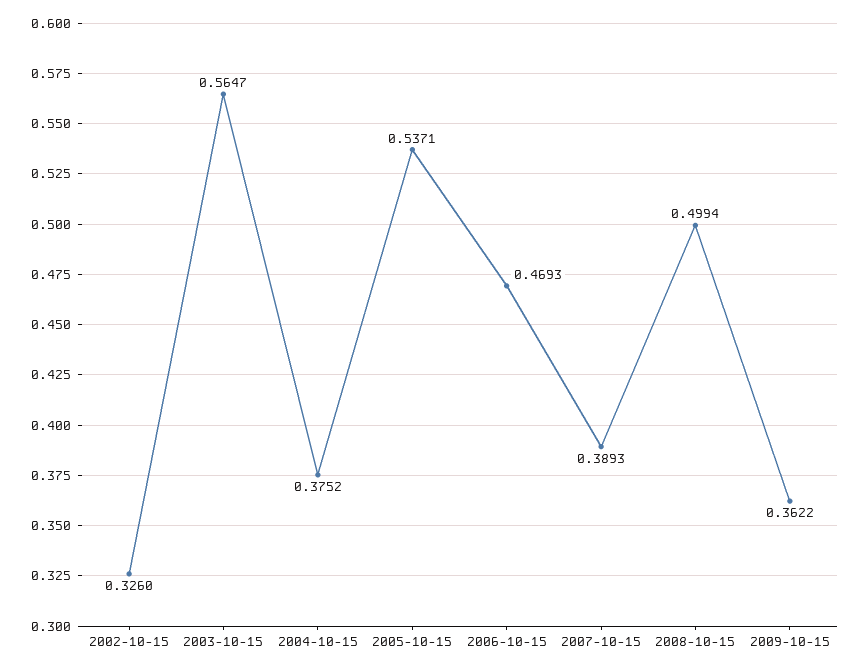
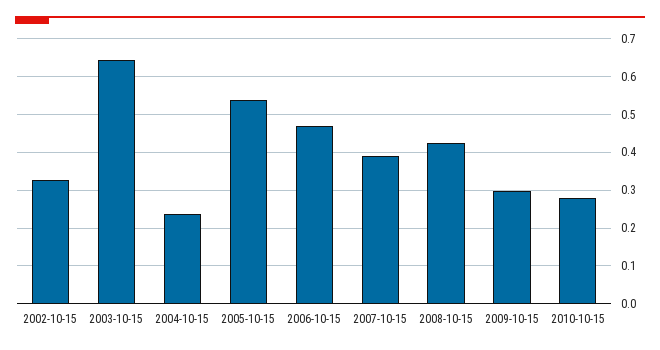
2003-10-15: 0.5647 -> 0.64
2004-10-15: 0.3752 -> 0.24
2008-10-15: 0.4994 -> 0.42
2009-10-15: 0.3622 -> 0.3
2010-10-15: none -> 0.28

